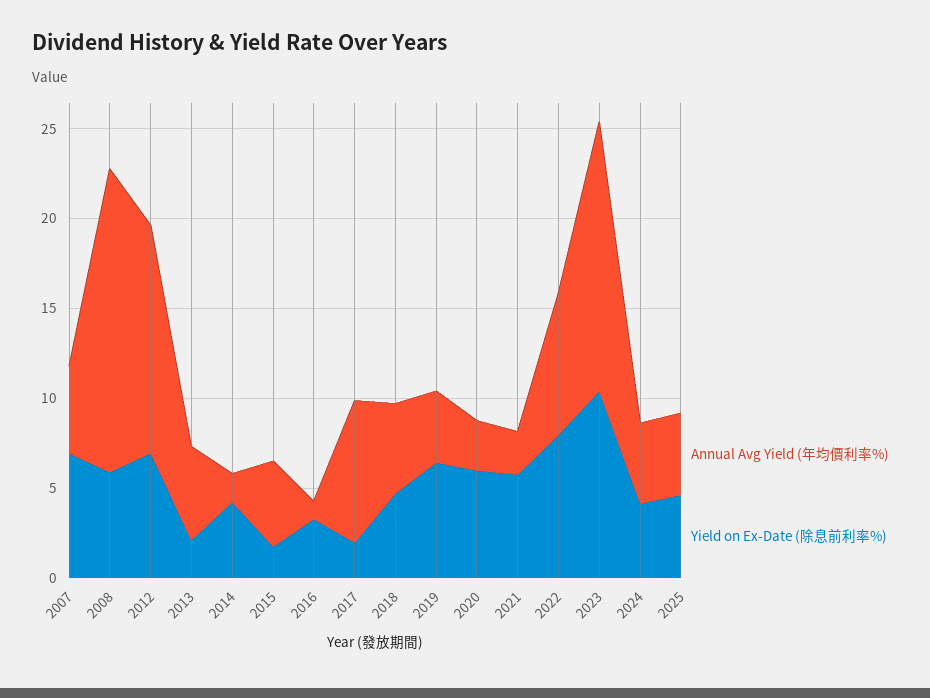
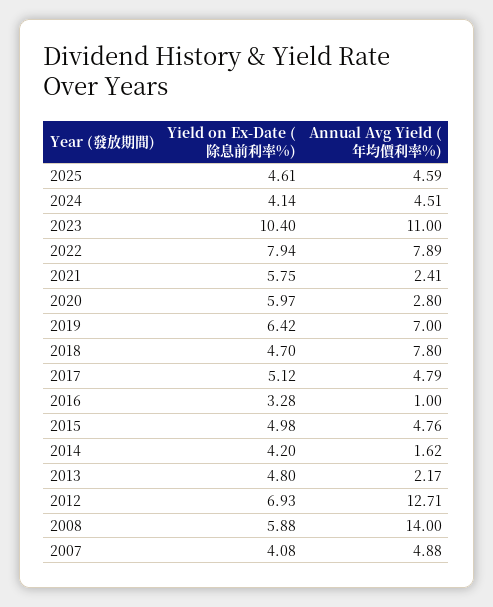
Yield on Ex-Date (除息前利率%), 2007: 7 -> 4.08
Annual Avg Yield (年均價利率%), 2008: 17 -> 14
Annual Avg Yield (年均價利率%), 2013: 5 -> 2.17
Yield on Ex-Date (除息前利率%), 2013: 2 -> 4.8
Yield on Ex-Date (除息前利率%), 2015: 2 -> 4.98
Annual Avg Yield (年均價利率%), 2017: 8 -> 4.79
Yield on Ex-Date (除息前利率%), 2017: 2 -> 5.12
Annual Avg Yield (年均價利率%), 2018: 5 -> 7.8
Annual Avg Yield (年均價利率%), 2019: 4 -> 7
Annual Avg Yield (年均價利率%), 2023: 15 -> 11

